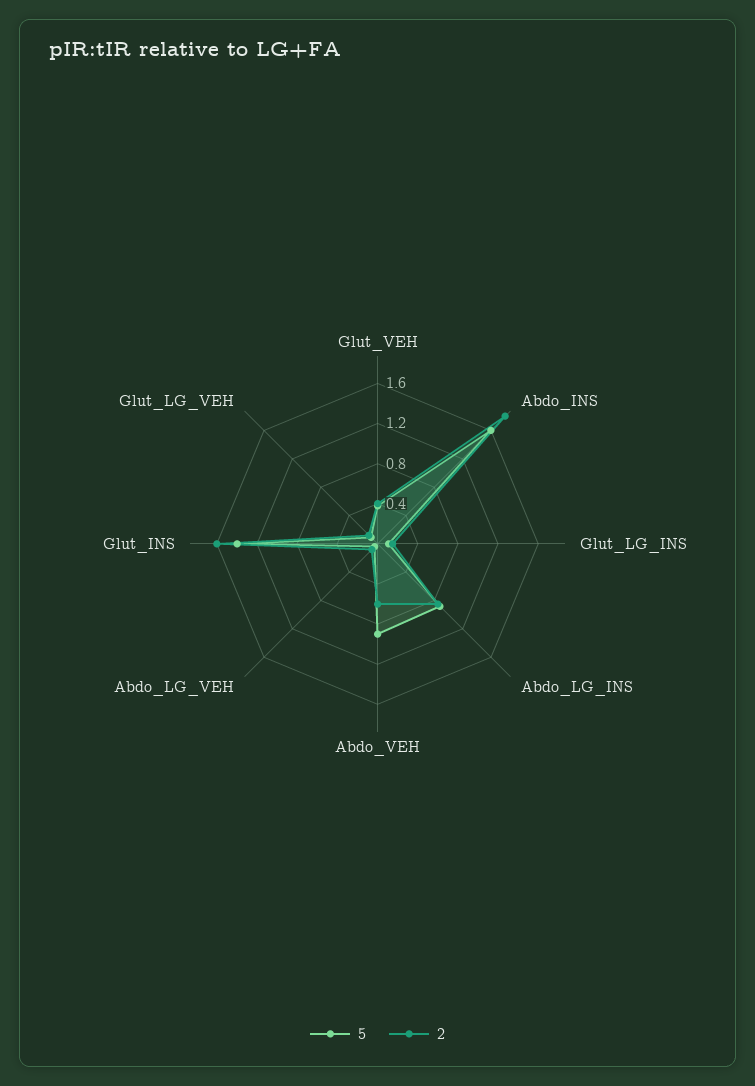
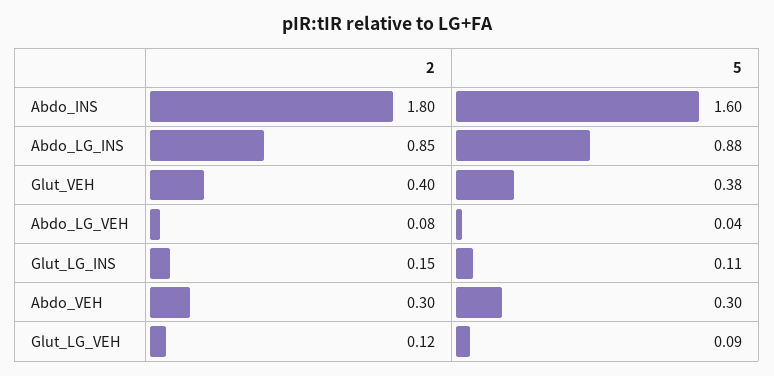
5, Abdo_VEH: 0.9 -> 0.3
2, Abdo_VEH: 0.6 -> 0.3
5, Glut_INS: 1.4 -> none
2, Glut_INS: 1.6 -> none

